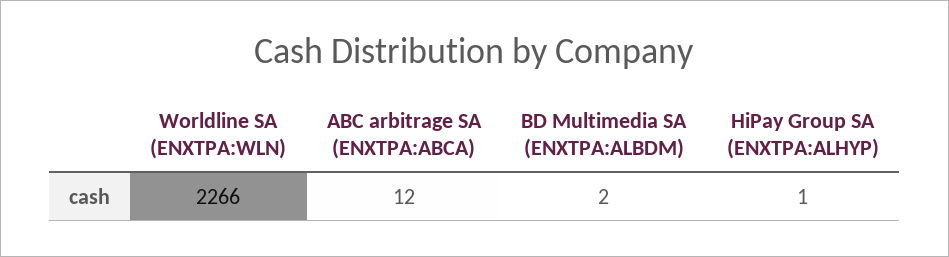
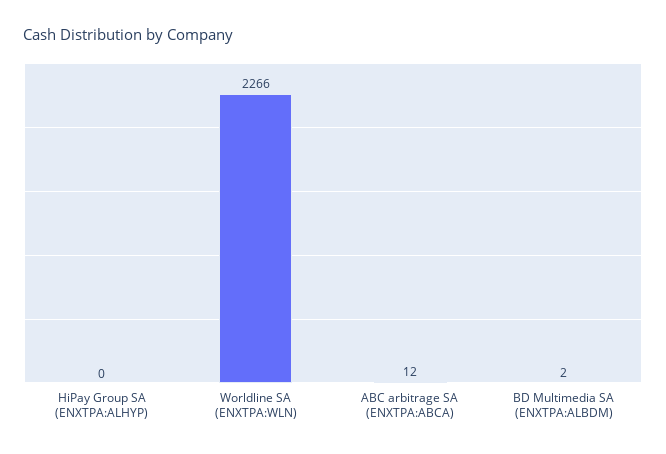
HiPay Group SA (ENXTPA:ALHYP): 1 -> 0

